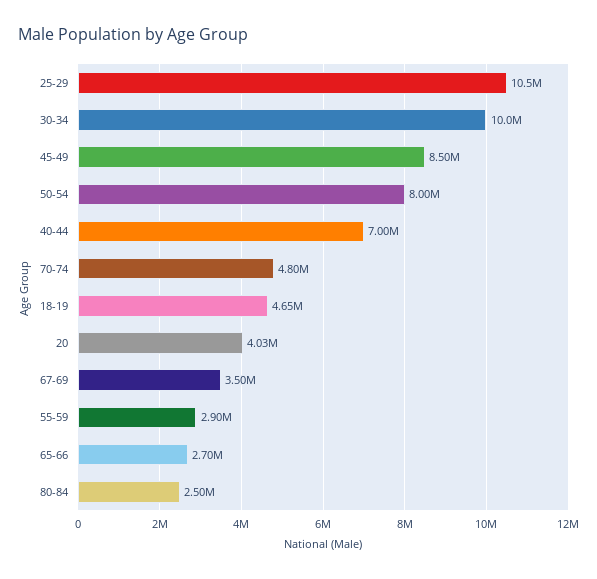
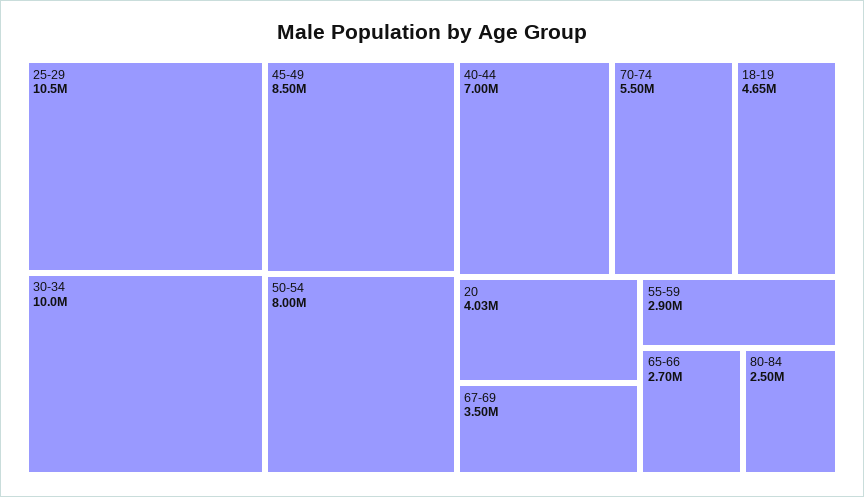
70-74: 4800000 -> 5500000

